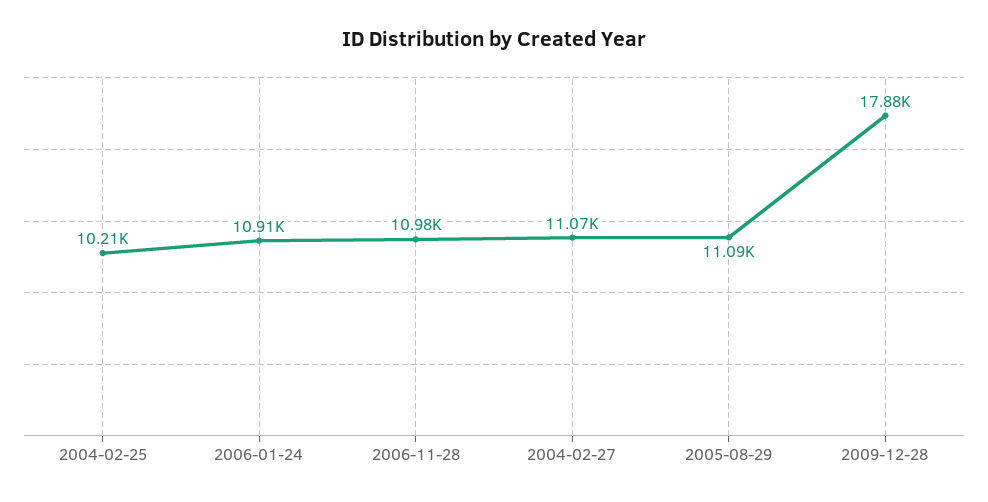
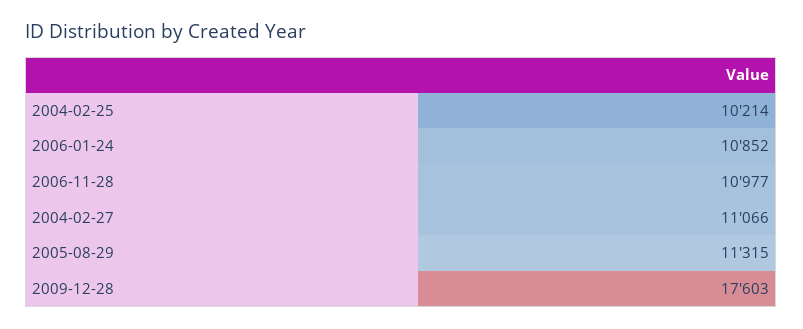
2006-01-24: 10910 -> 10852
2005-08-29: 11090 -> 11315
2009-12-28: 17880 -> 17603

